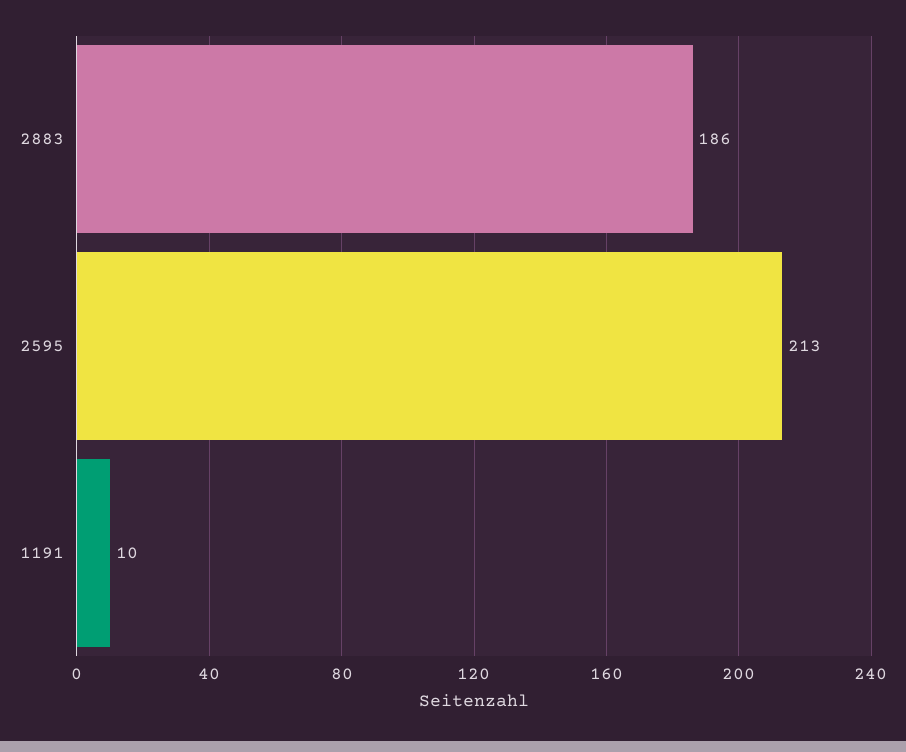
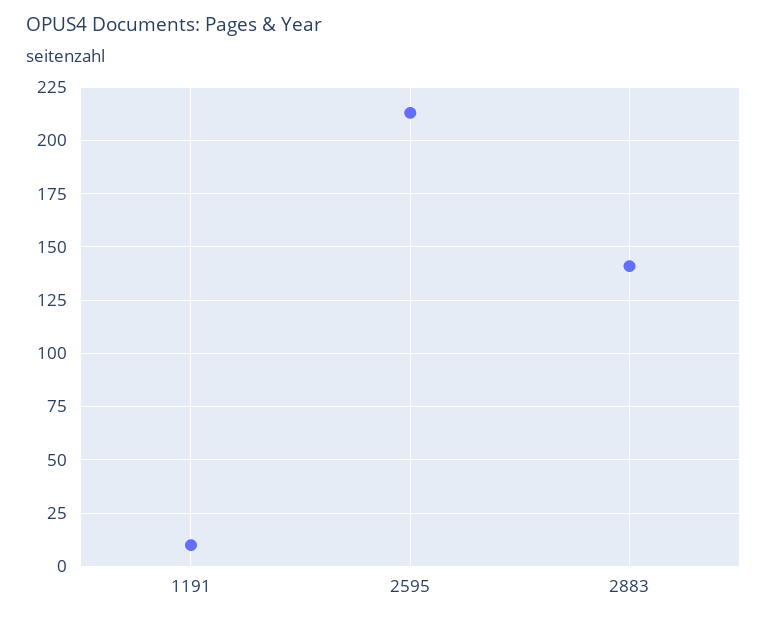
2883: 186 -> 140

